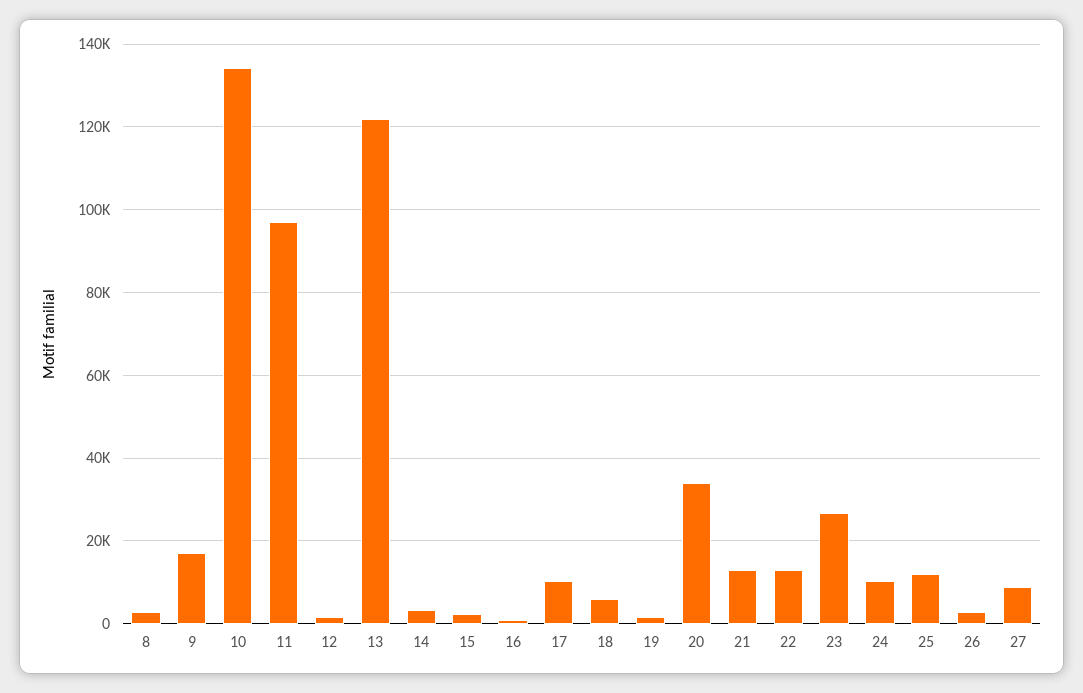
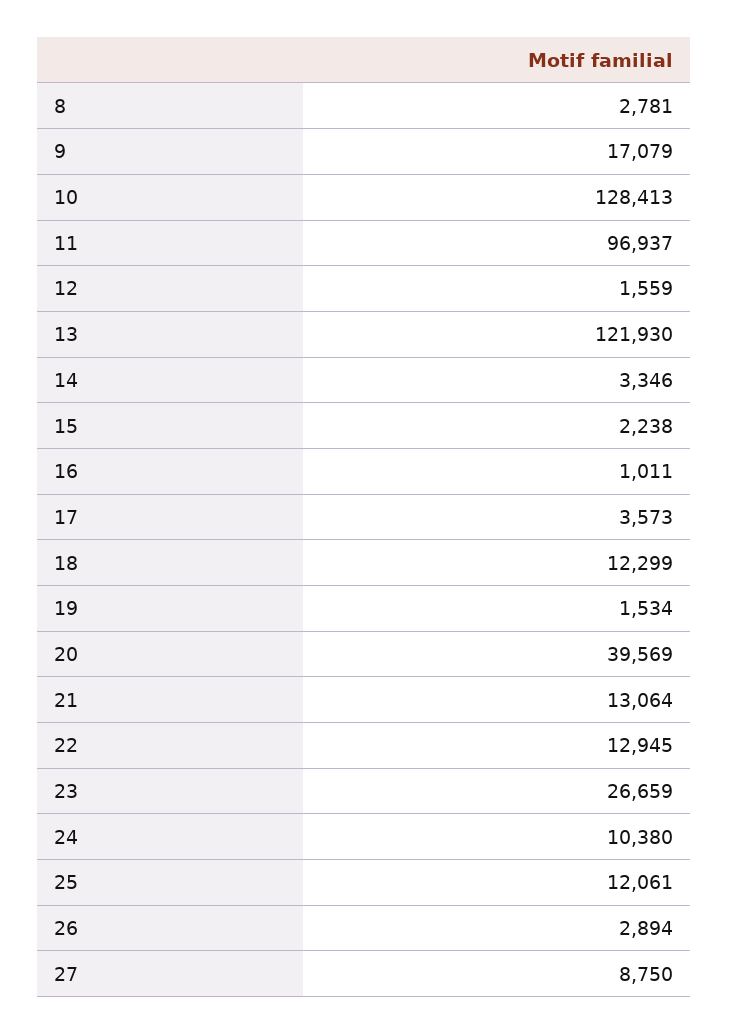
10: 134000 -> 128413
17: 10000 -> 3573
18: 6000 -> 12299
20: 34000 -> 39569

